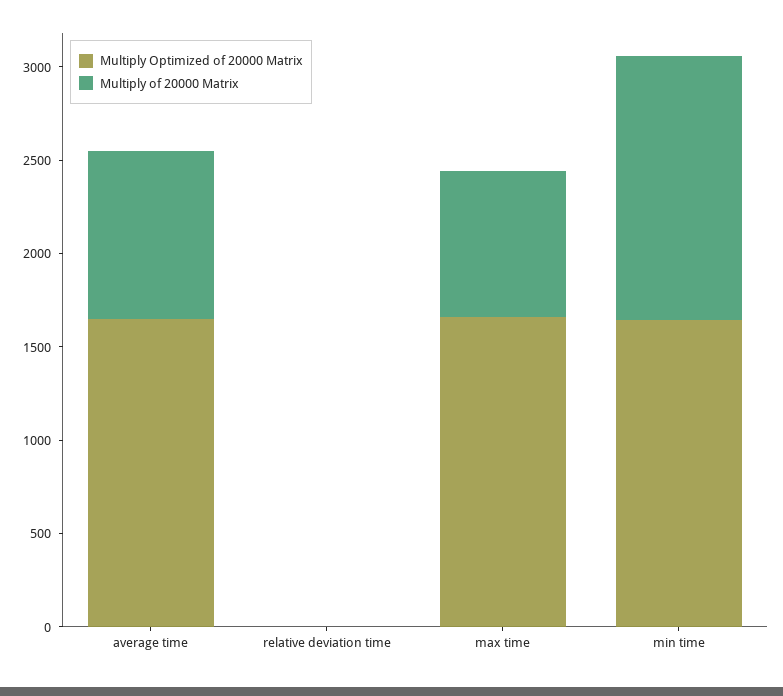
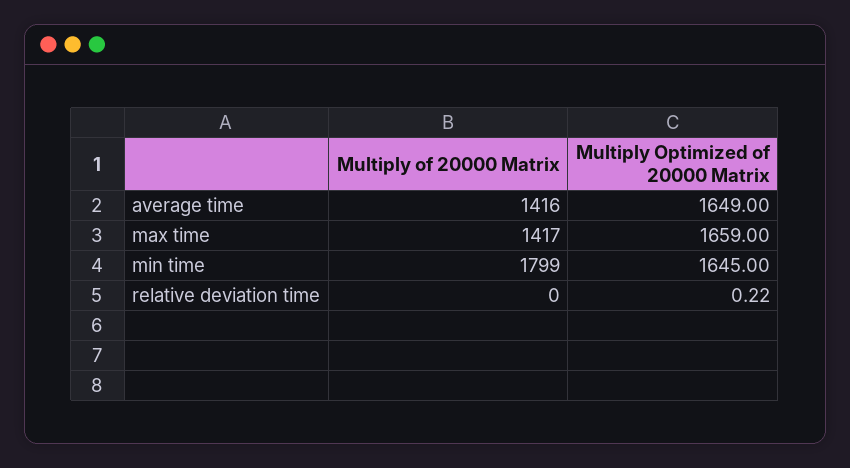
Multiply of 20000 Matrix, average time: 900 -> 1416
Multiply of 20000 Matrix, max time: 800 -> 1417
Multiply of 20000 Matrix, min time: 1400 -> 1799

